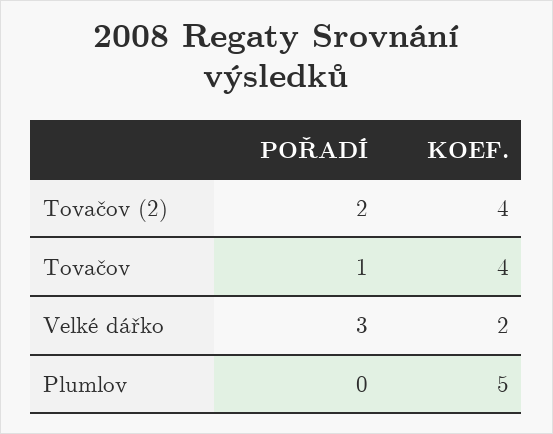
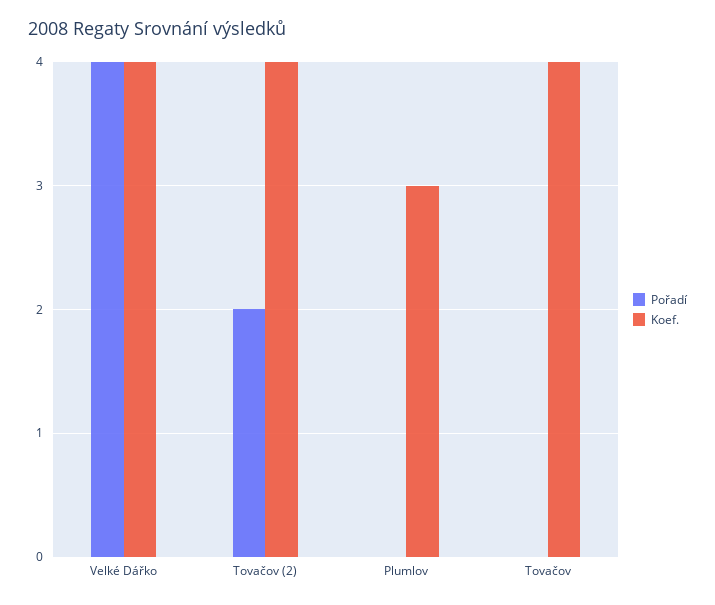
POŘADÍ, Tovačov: 1 -> 0
POŘADÍ, Velké dářko: 3 -> 4
KOEF., Velké dářko: 2 -> 4
KOEF., Plumlov: 5 -> 3

